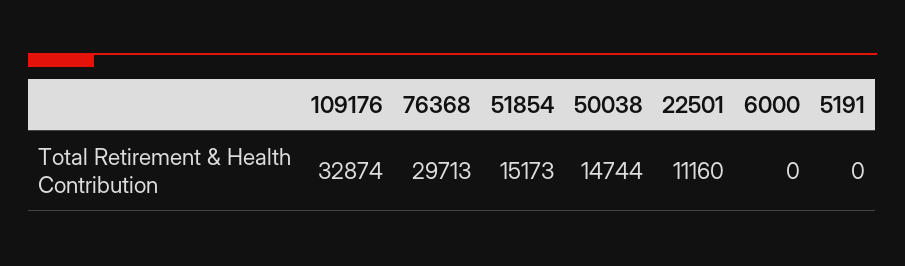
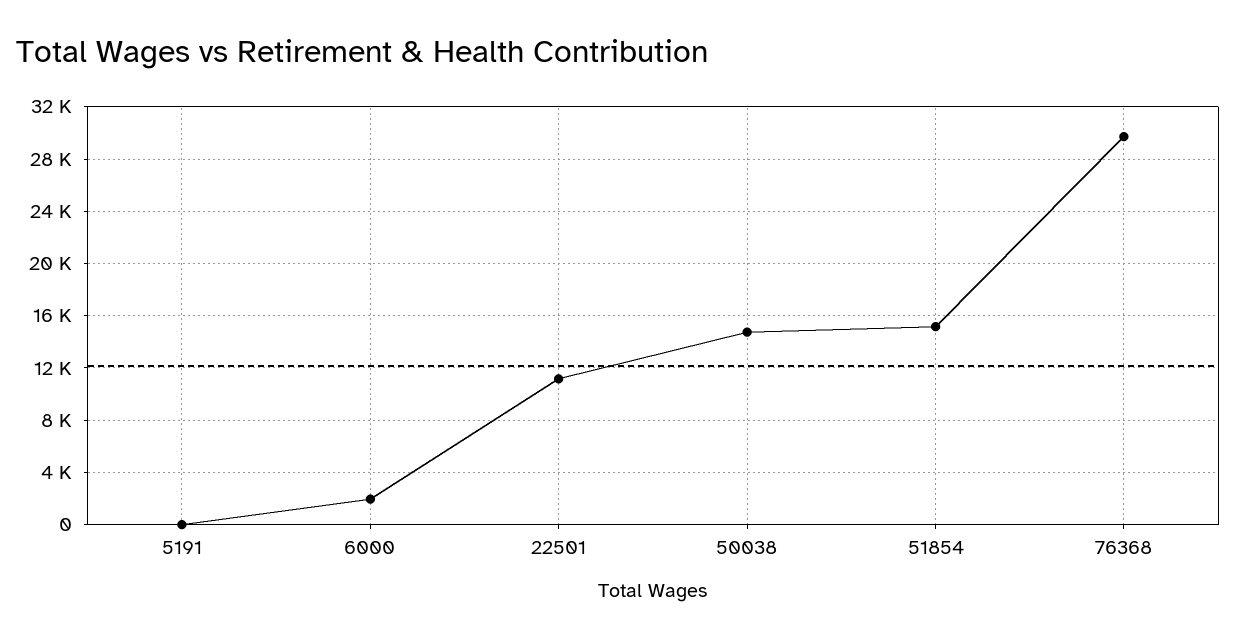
109176: 32874 -> none
6000: 0 -> 2000

